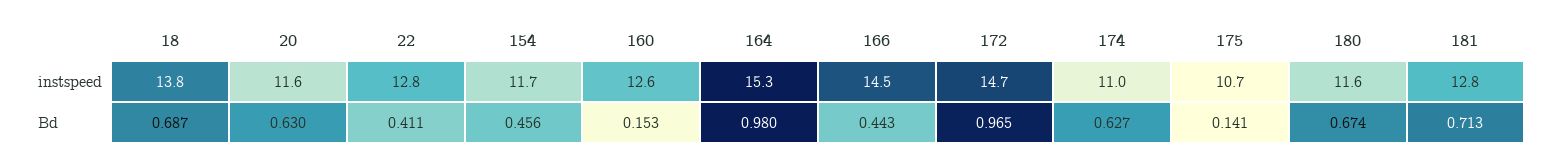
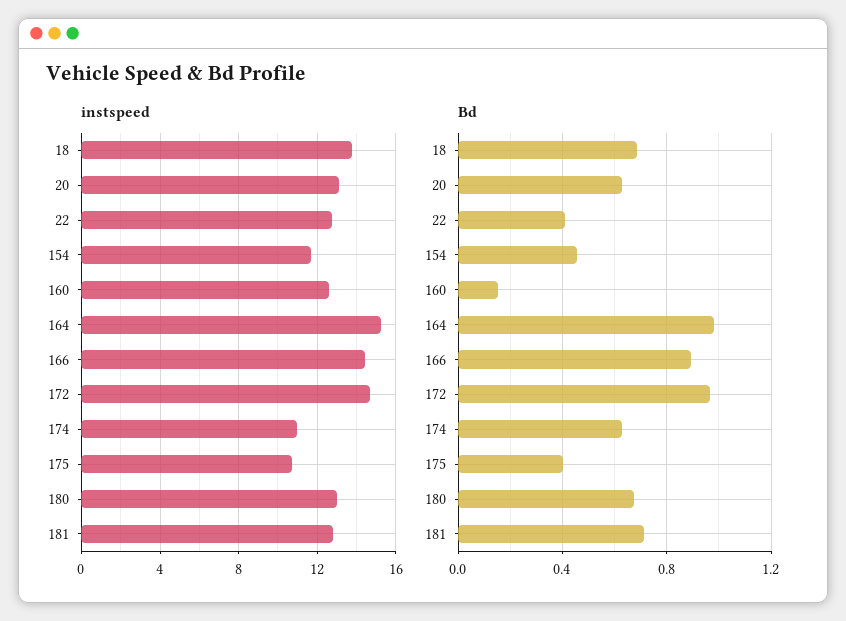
instspeed, 20: 11.6 -> 13
instspeed, 180: 11.6 -> 13
Bd, 166: 0.443 -> 0.9
Bd, 175: 0.141 -> 0.4

